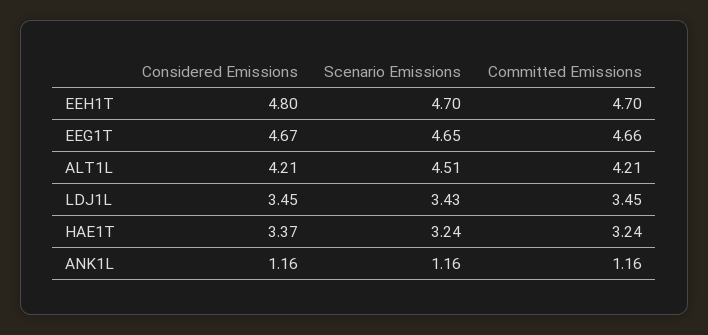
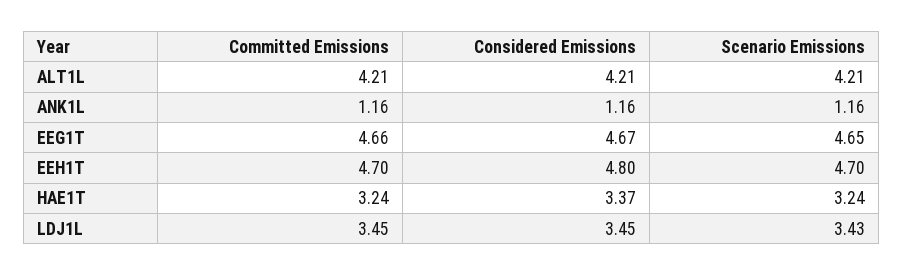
Scenario Emissions, ALT1L: 4.51 -> 4.21

